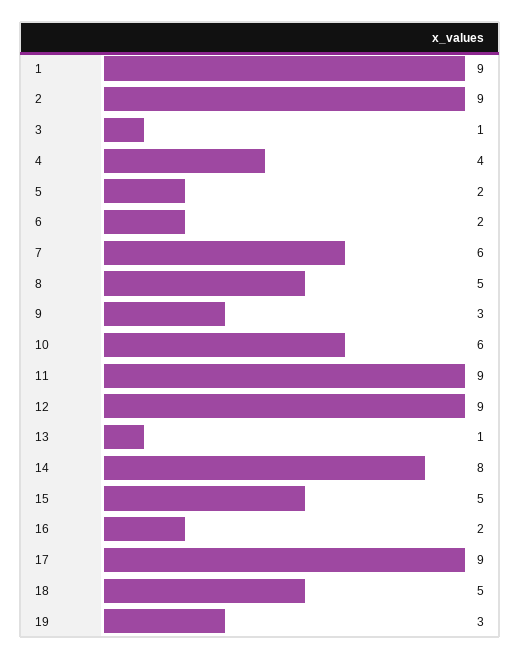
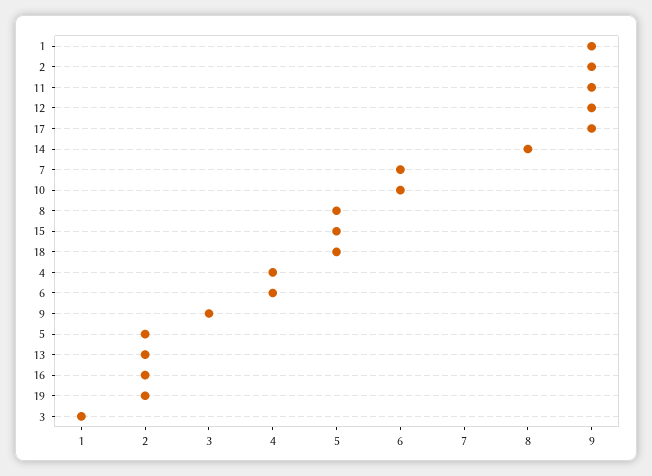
6: 2 -> 4
13: 1 -> 2
19: 3 -> 2

